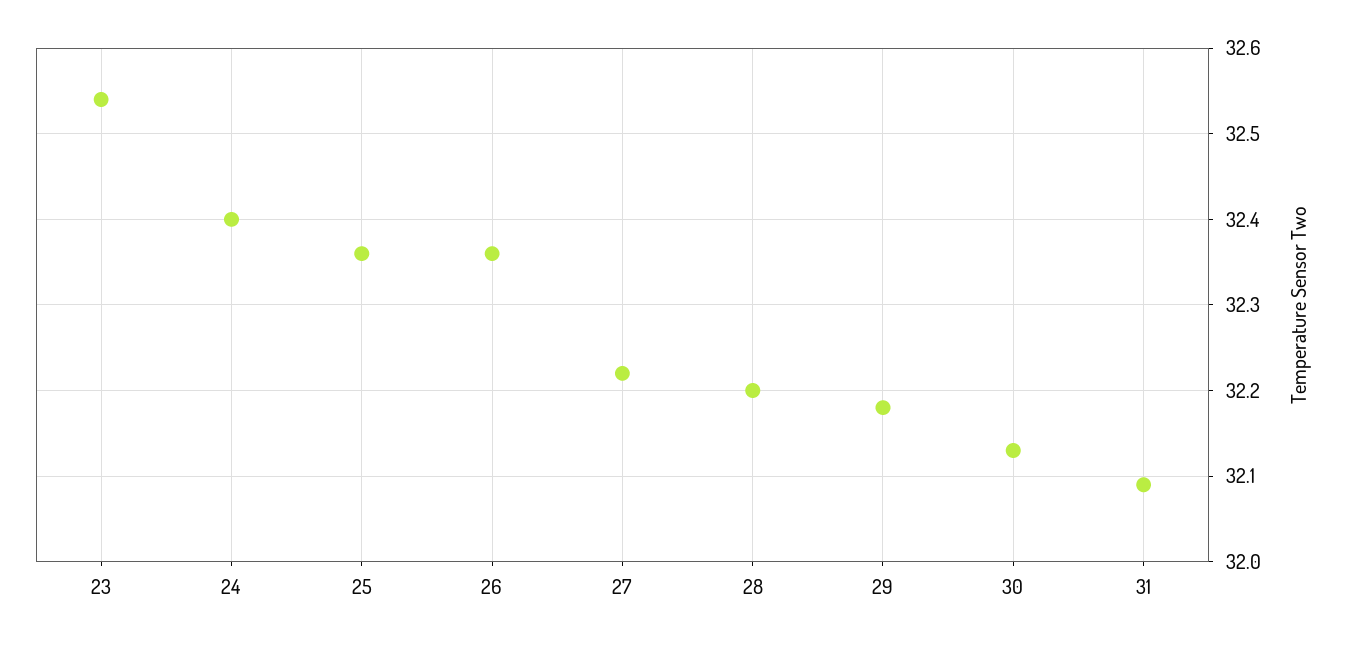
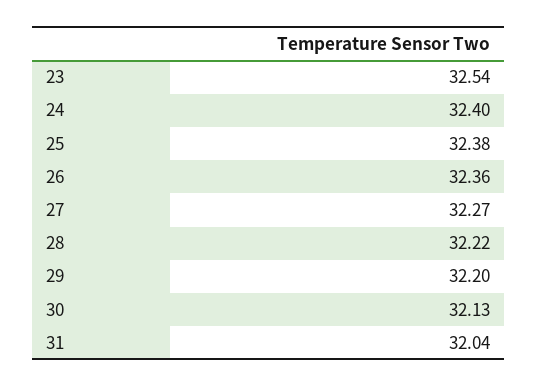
25: 32.36 -> 32.38
27: 32.22 -> 32.27
28: 32.2 -> 32.22
29: 32.18 -> 32.2
31: 32.09 -> 32.04

